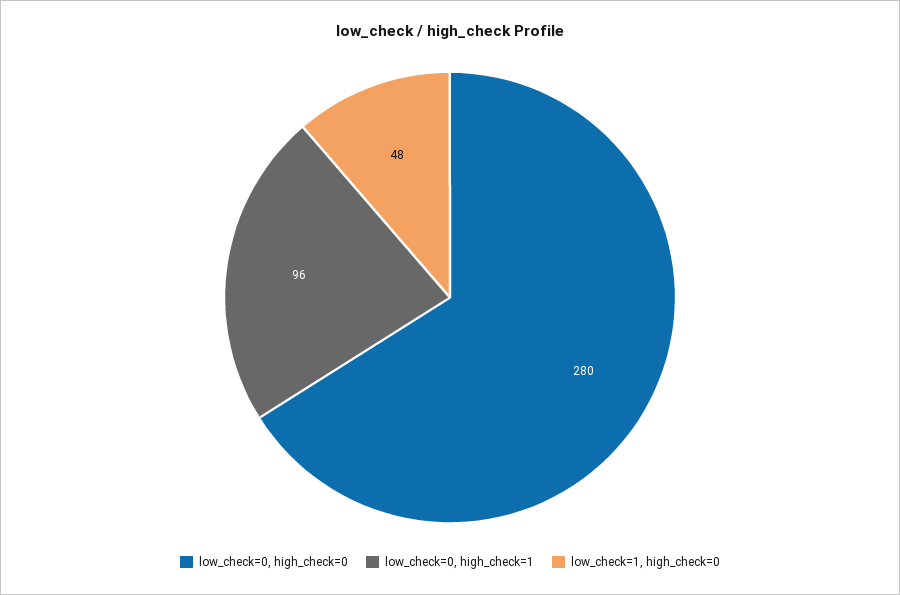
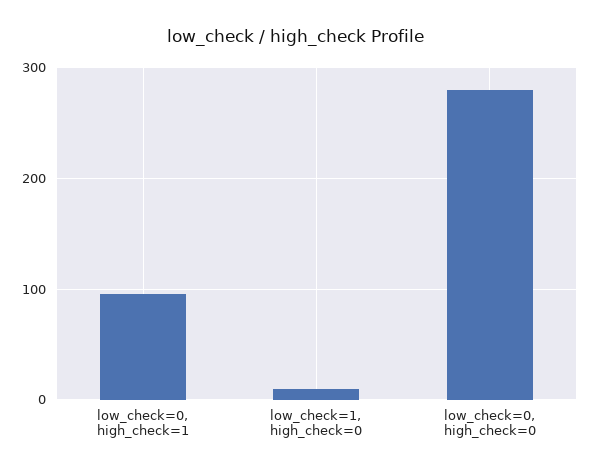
low_check=1, high_check=0: 48 -> 10

